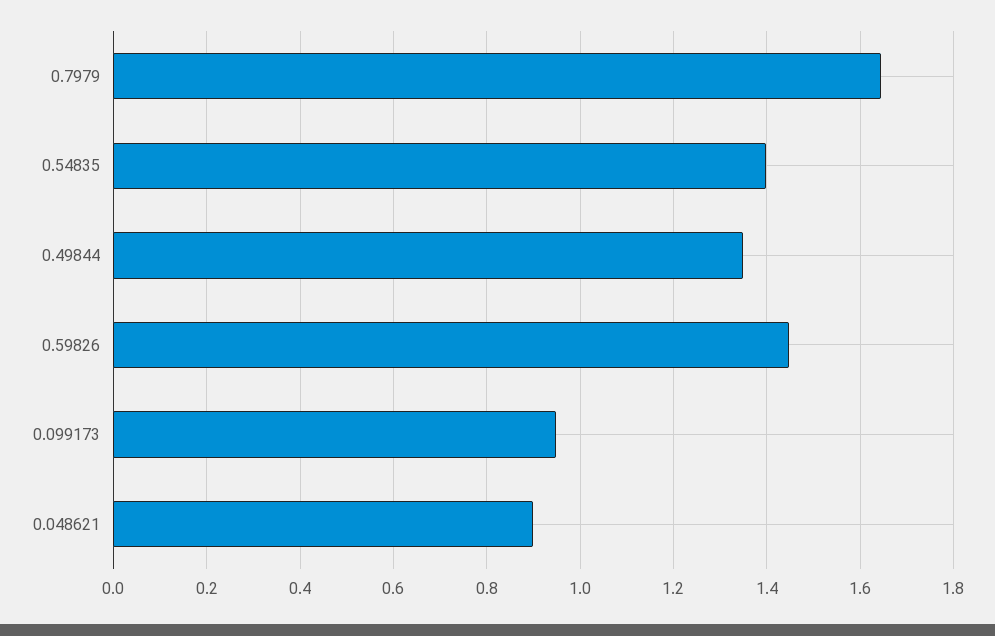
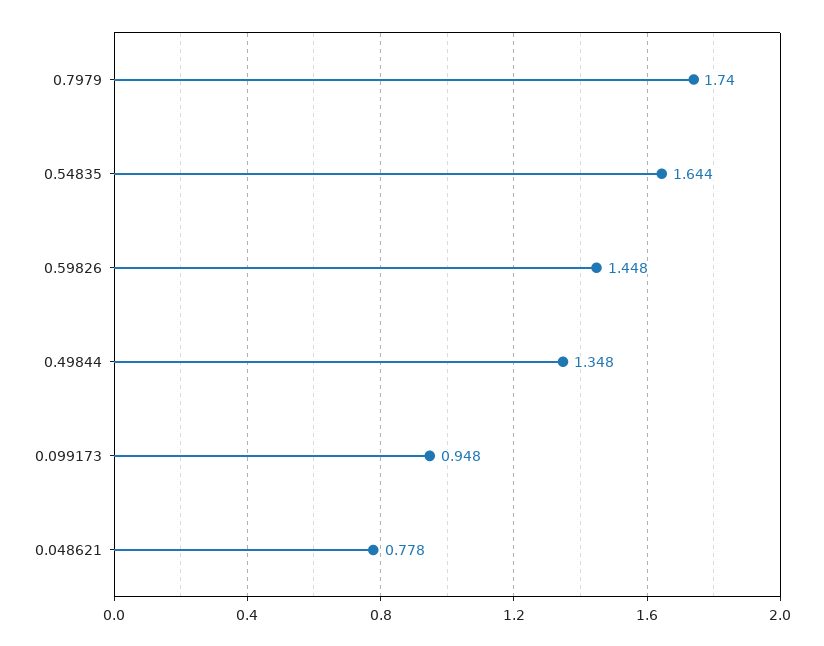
0.7979: 1.64 -> 1.74
0.54835: 1.4 -> 1.644
0.048621: 0.9 -> 0.778

